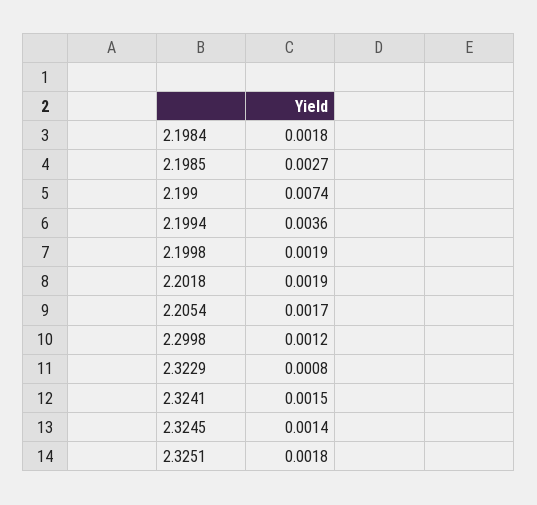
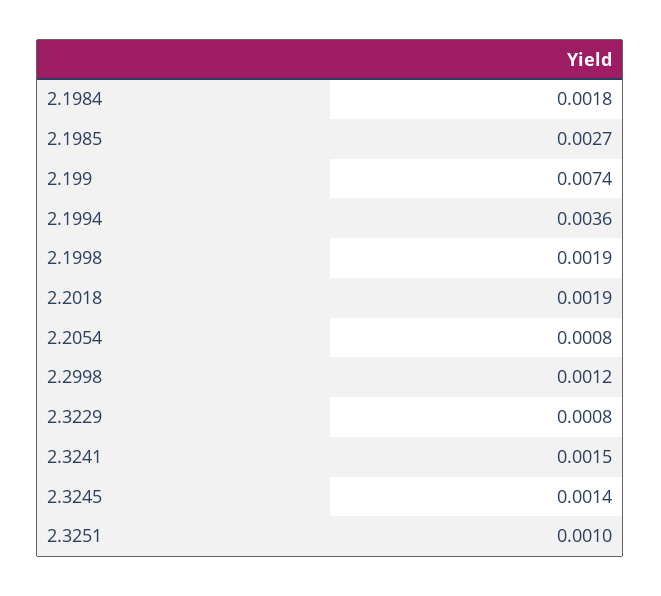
2.2054: 0.0017 -> 0.0008
2.3251: 0.0018 -> 0.001

